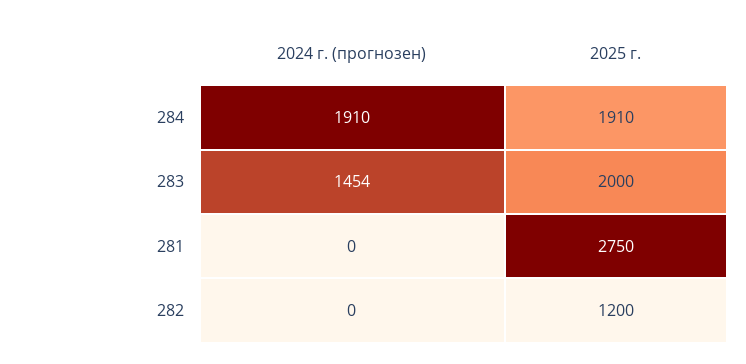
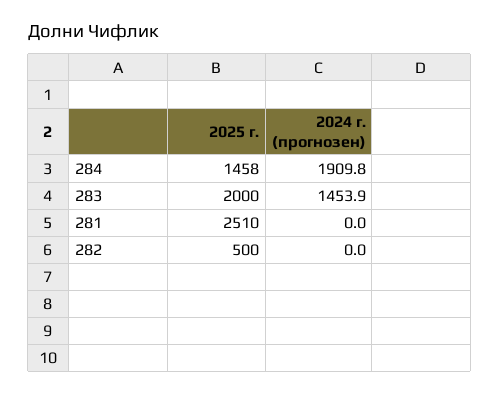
2025 г., 284: 1910 -> 1458
2025 г., 281: 2750 -> 2510
2025 г., 282: 1200 -> 500

